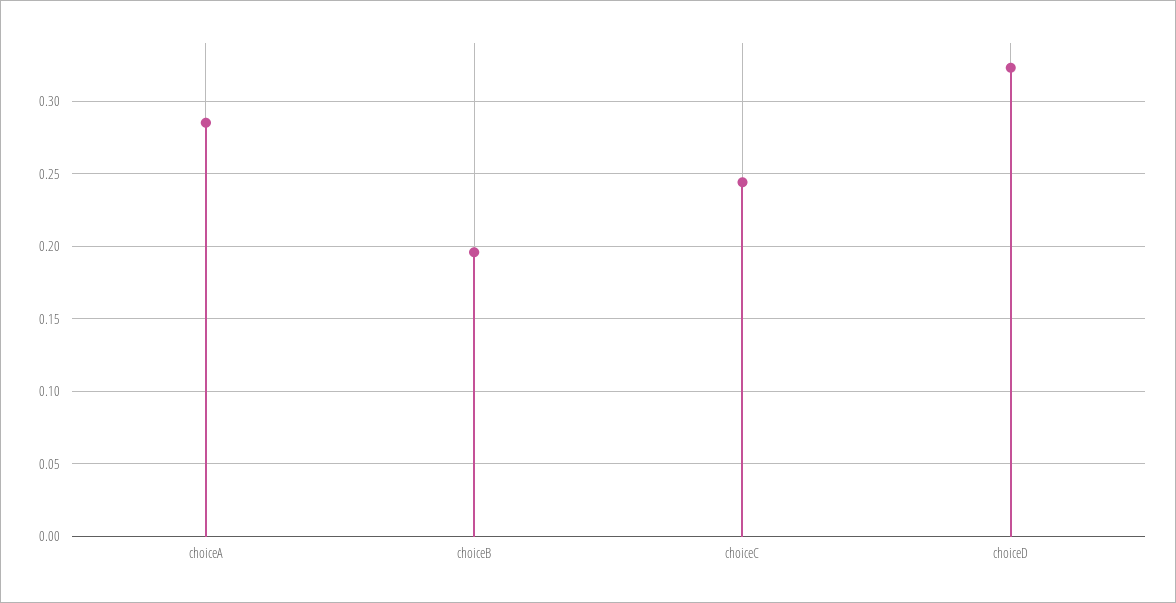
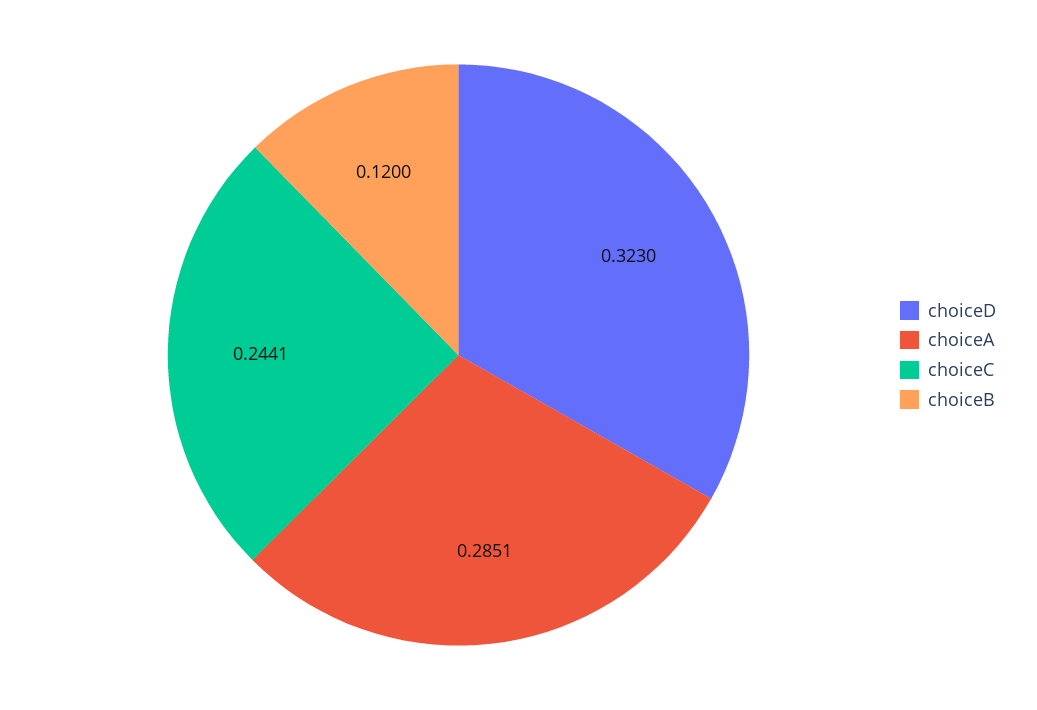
choiceB: 0.195 -> 0.12

